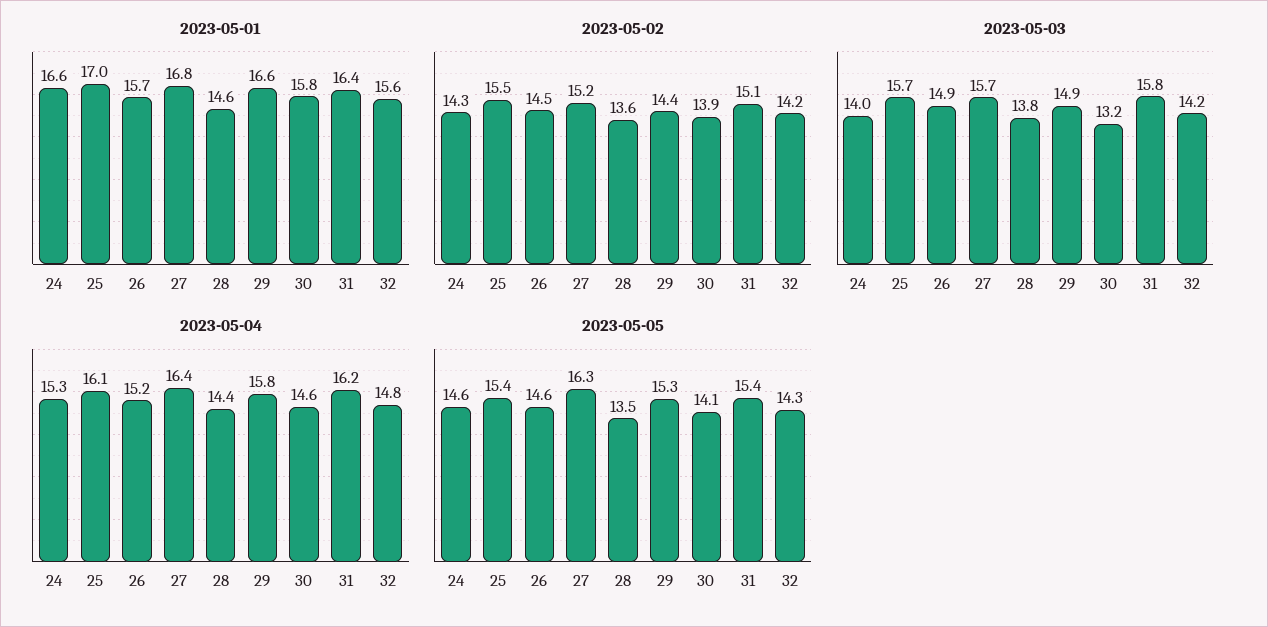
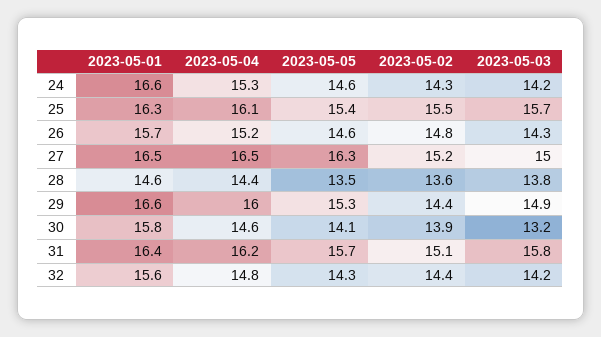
2023-05-01, 25: 17 -> 16.3
2023-05-01, 27: 16.8 -> 16.5
2023-05-02, 26: 14.5 -> 14.8
2023-05-02, 32: 14.2 -> 14.4
2023-05-03, 24: 14 -> 14.2
2023-05-03, 26: 14.9 -> 14.3
2023-05-03, 27: 15.7 -> 15
2023-05-04, 27: 16.4 -> 16.5
2023-05-04, 29: 15.8 -> 16
2023-05-05, 31: 15.4 -> 15.7

